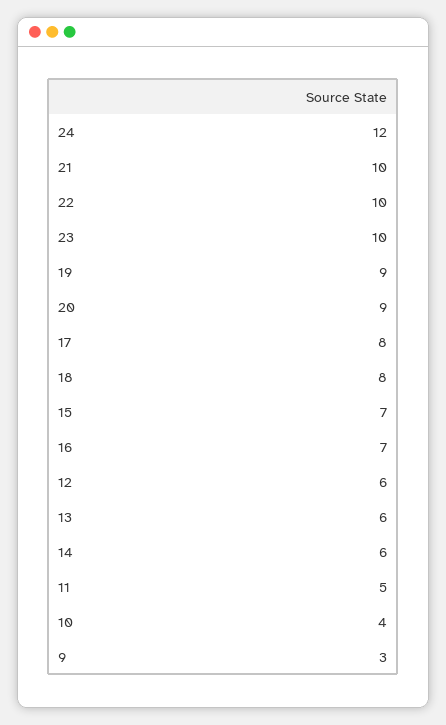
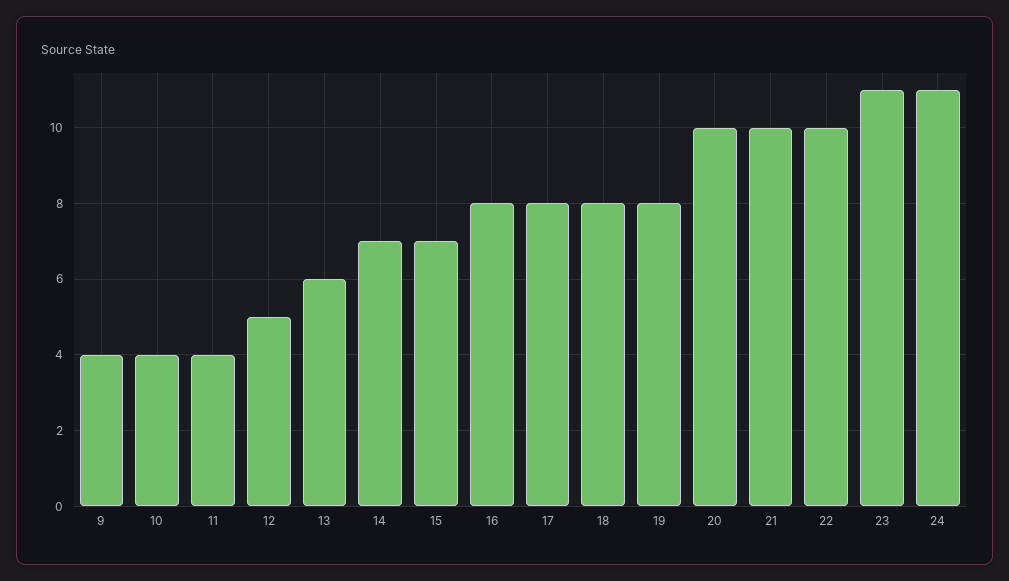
24: 12 -> 11
23: 10 -> 11
19: 9 -> 8
20: 9 -> 10
16: 7 -> 8
12: 6 -> 5
14: 6 -> 7
11: 5 -> 4
9: 3 -> 4

